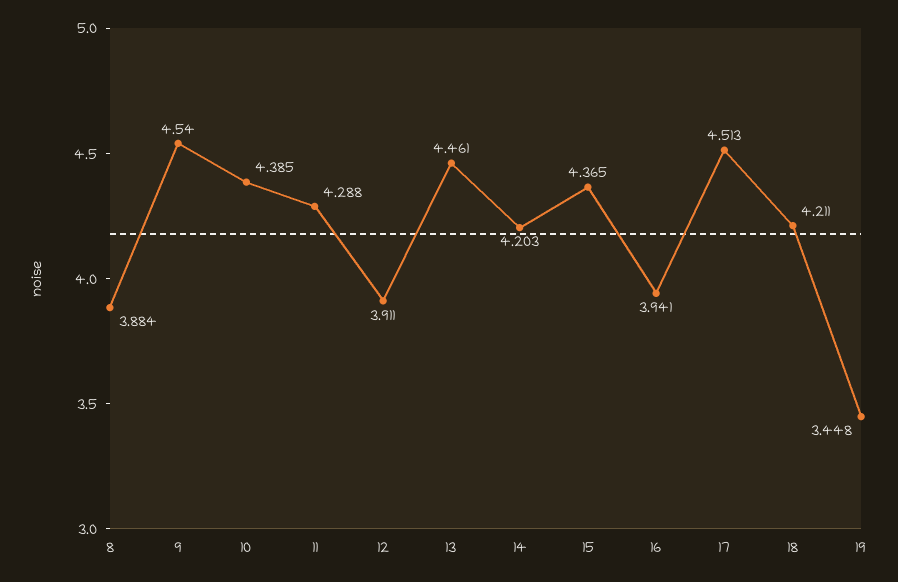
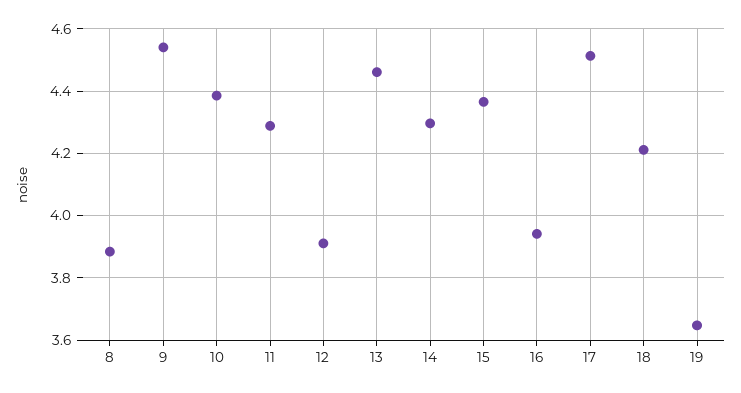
14: 4.203 -> 4.3
19: 3.448 -> 3.64

